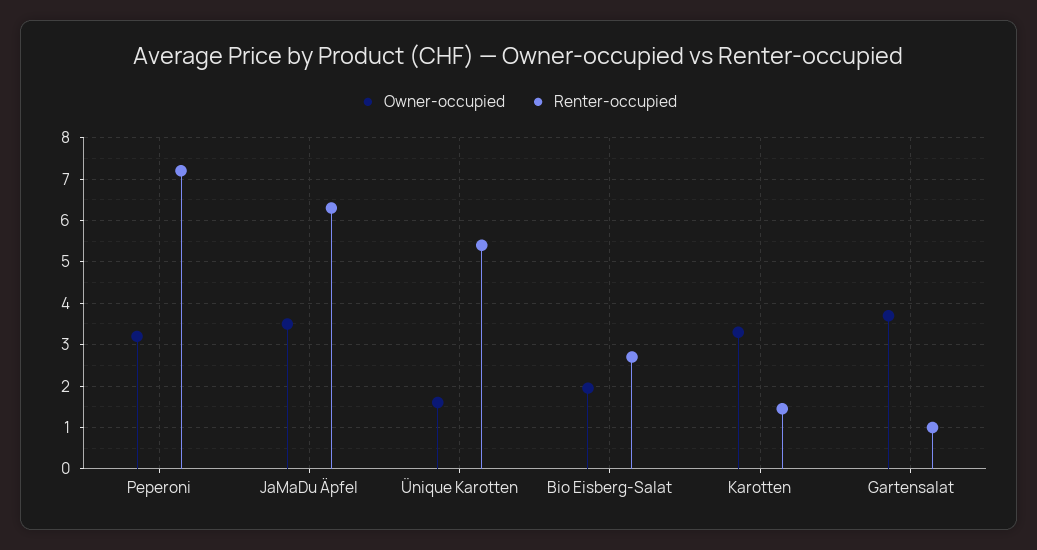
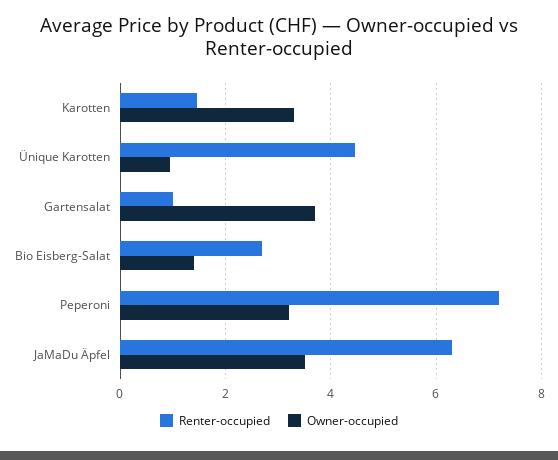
Owner-occupied, Ünique Karotten: 1.6 -> 1
Renter-occupied, Ünique Karotten: 5.4 -> 4.4
Owner-occupied, Bio Eisberg-Salat: 2 -> 1.4

